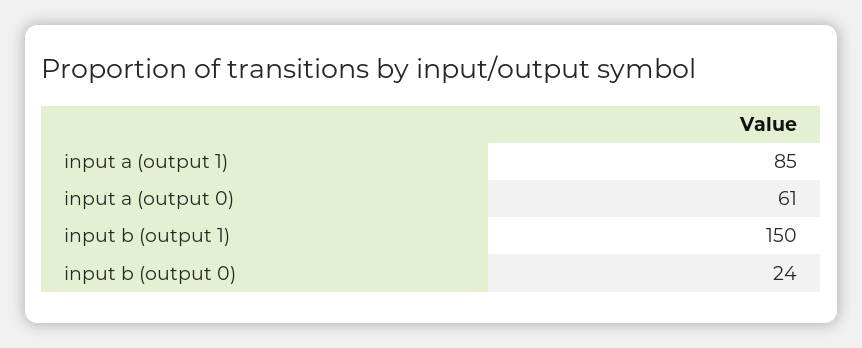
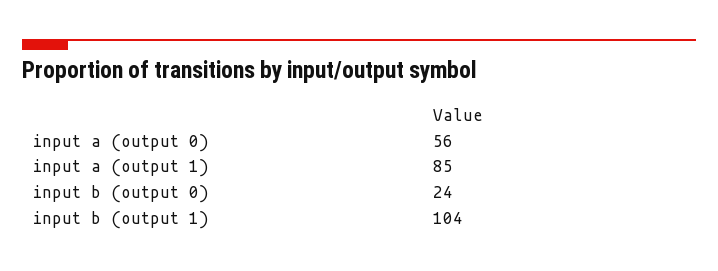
input a (output 0): 61 -> 56
input b (output 1): 150 -> 104

